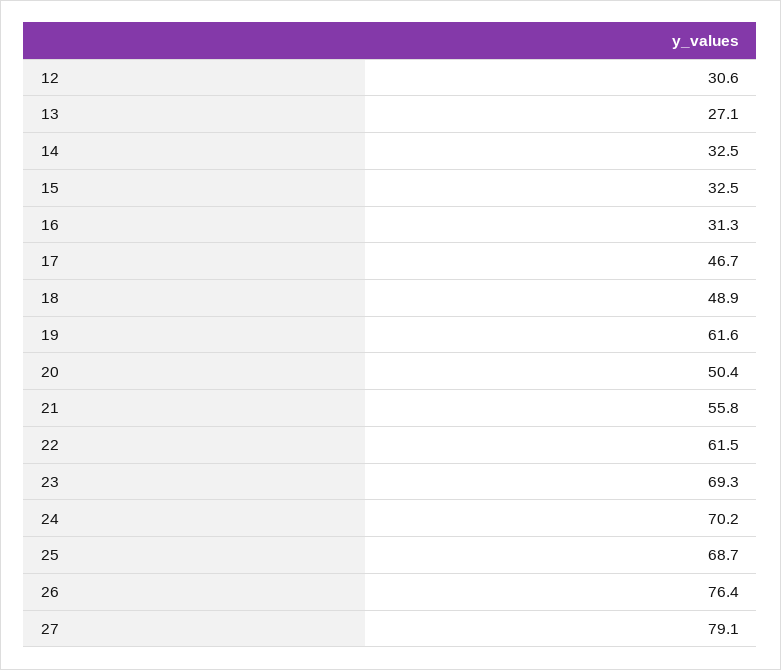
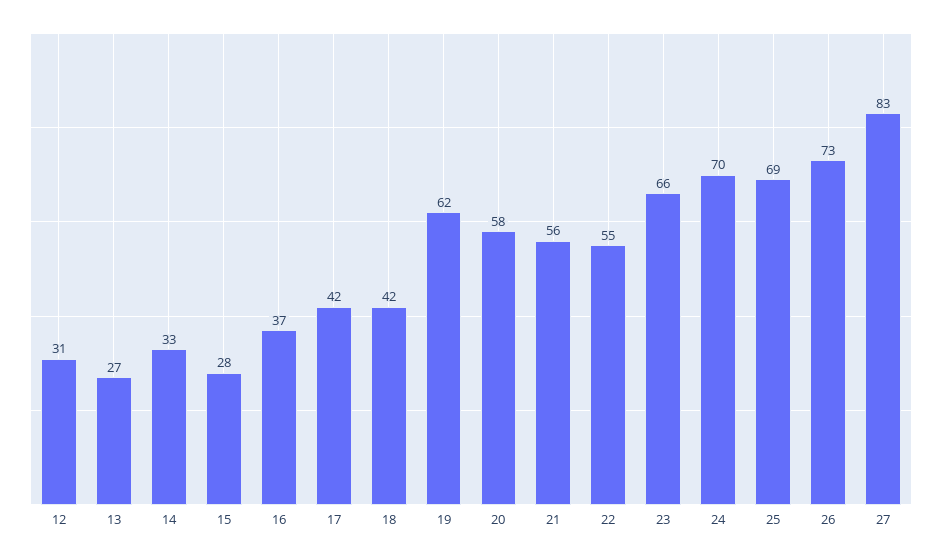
15: 32.5 -> 28
16: 31.3 -> 37
17: 46.7 -> 42
18: 48.9 -> 42
20: 50.4 -> 58
22: 61.5 -> 55
23: 69.3 -> 66
26: 76.4 -> 73
27: 79.1 -> 83

